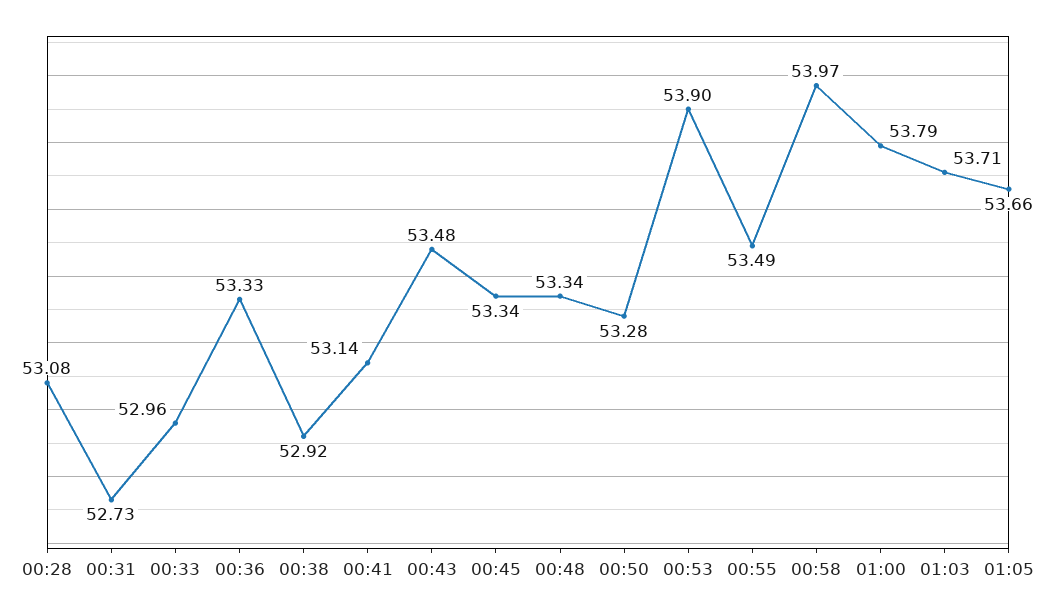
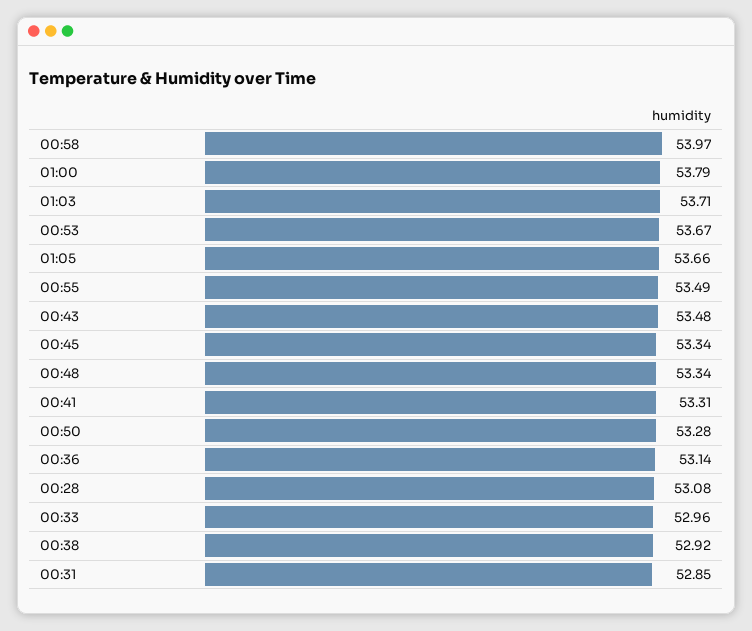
00:31: 52.73 -> 52.85
00:36: 53.33 -> 53.14
00:41: 53.14 -> 53.31
00:53: 53.9 -> 53.67

